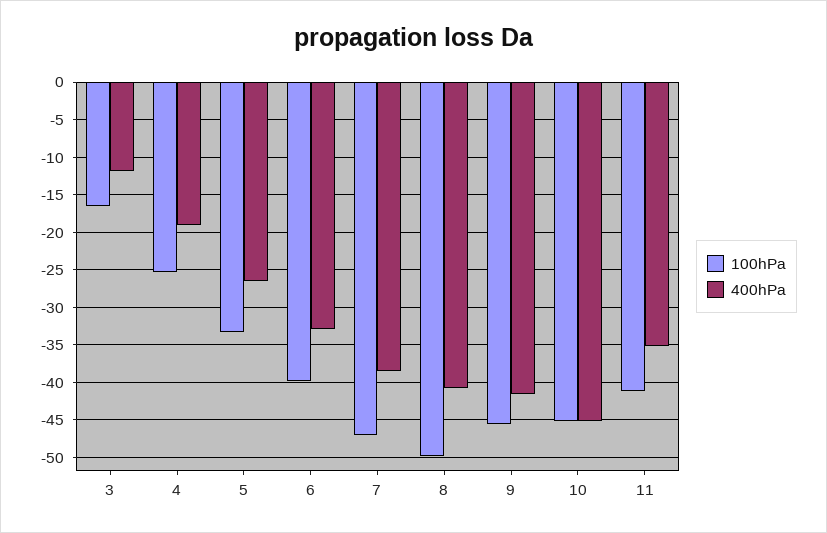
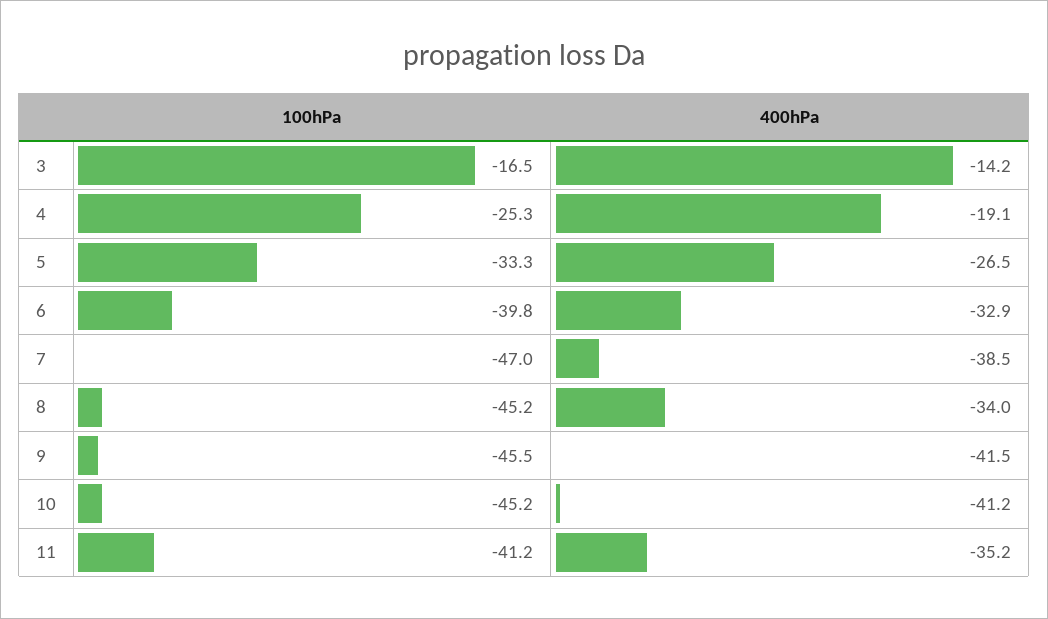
400hPa, 3: -12 -> -14.2
100hPa, 8: -50 -> -45.2
400hPa, 8: -41 -> -34
400hPa, 10: -45 -> -41.2

